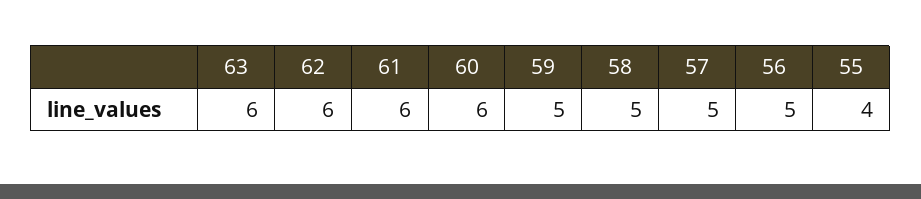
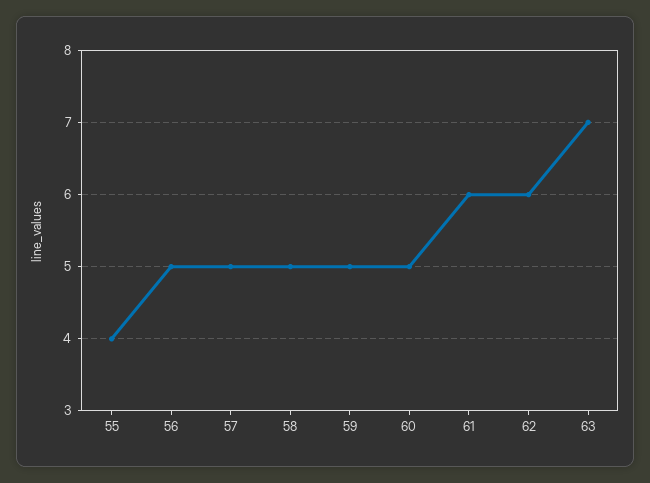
63: 6 -> 7
60: 6 -> 5

